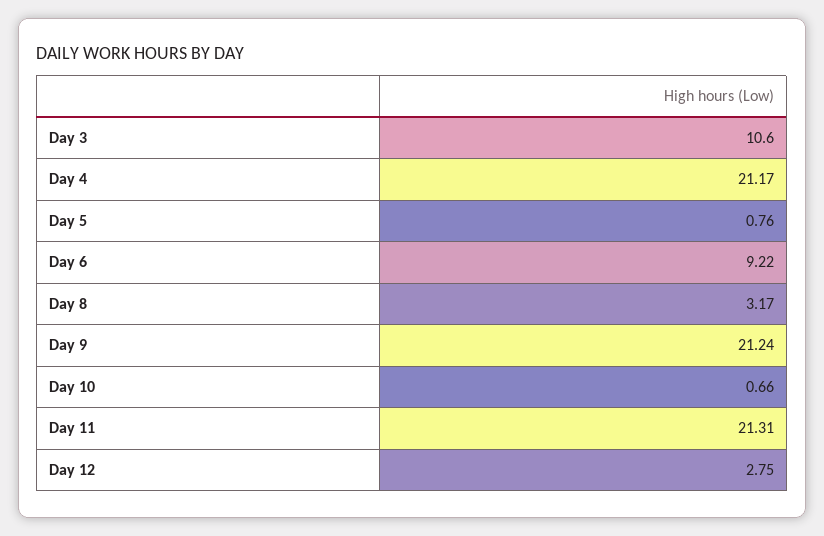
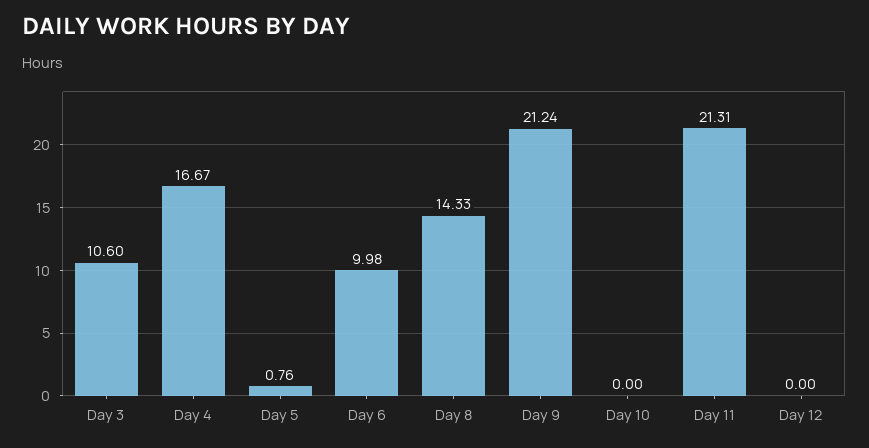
Day 4: 21.17 -> 16.67
Day 6: 9.22 -> 9.98
Day 8: 3.17 -> 14.33
Day 10: 0.66 -> 0
Day 12: 2.75 -> 0

